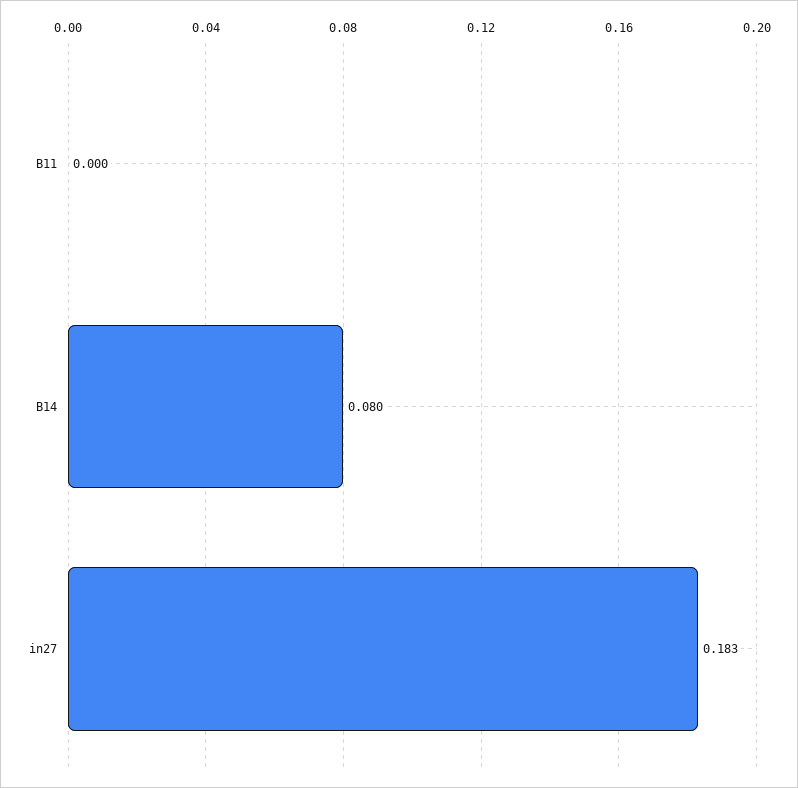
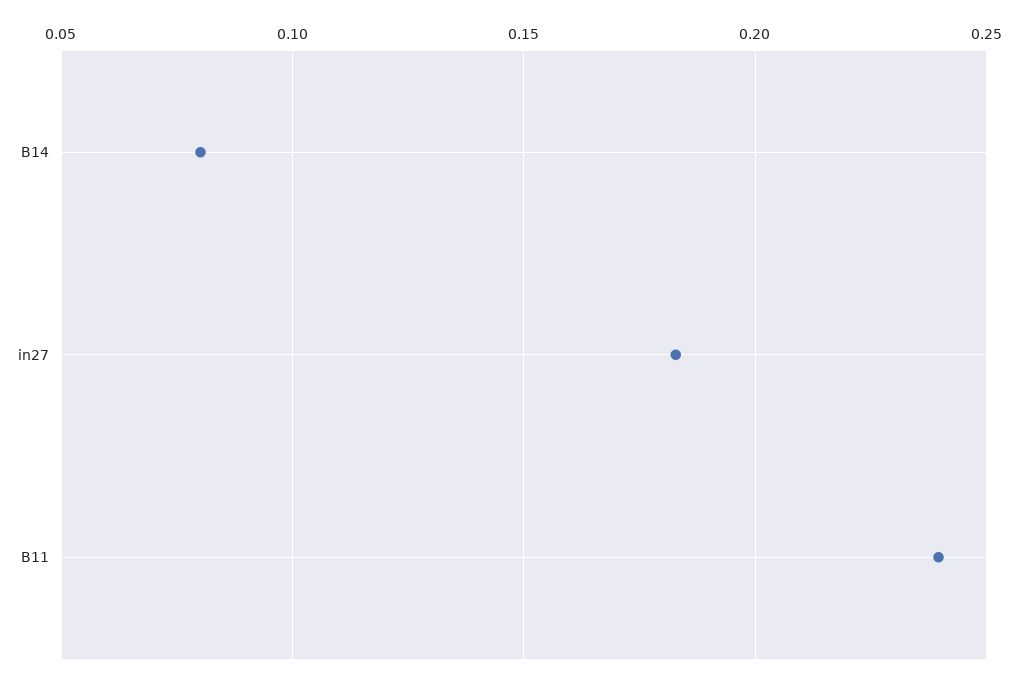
B11: 0 -> 0.24

